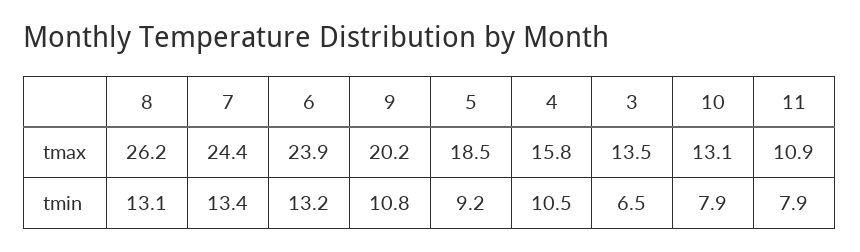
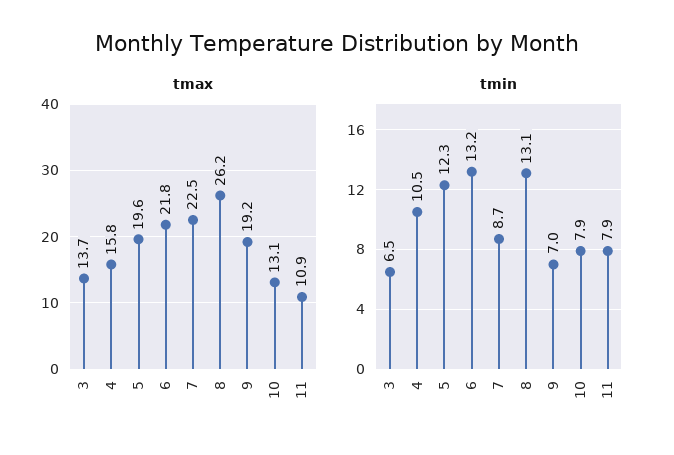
tmax, 7: 24.4 -> 22.5
tmax, 6: 23.9 -> 21.8
tmax, 9: 20.2 -> 19.2
tmax, 5: 18.5 -> 19.6
tmax, 3: 13.5 -> 13.7
tmin, 7: 13.4 -> 8.7
tmin, 9: 10.8 -> 7
tmin, 5: 9.2 -> 12.3

